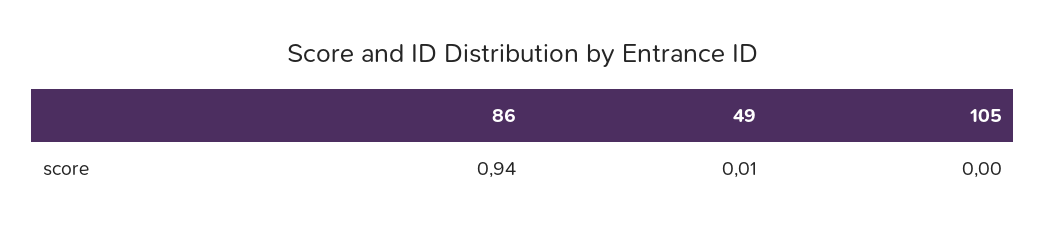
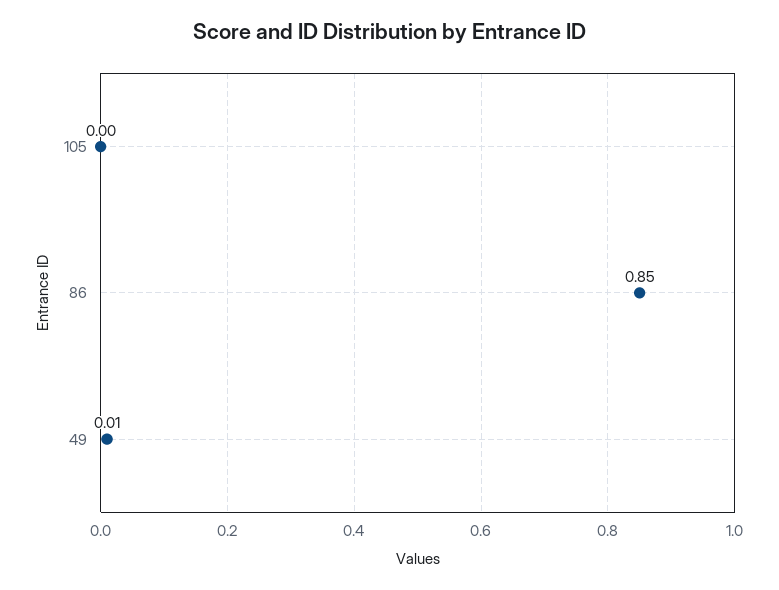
86: 0.94 -> 0.85

